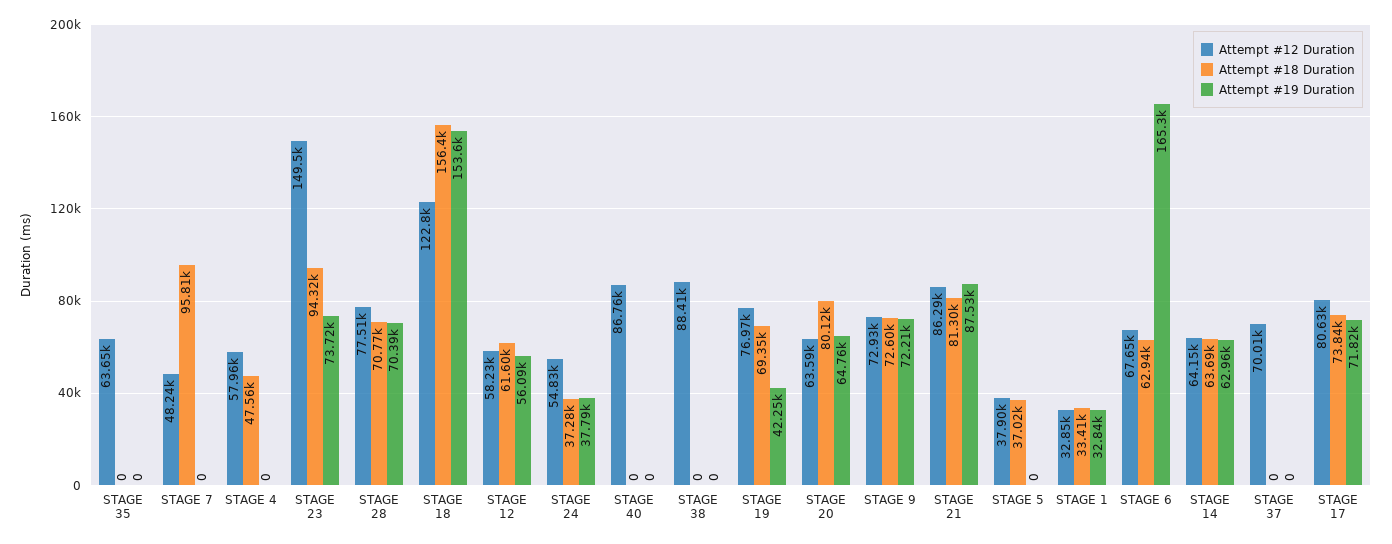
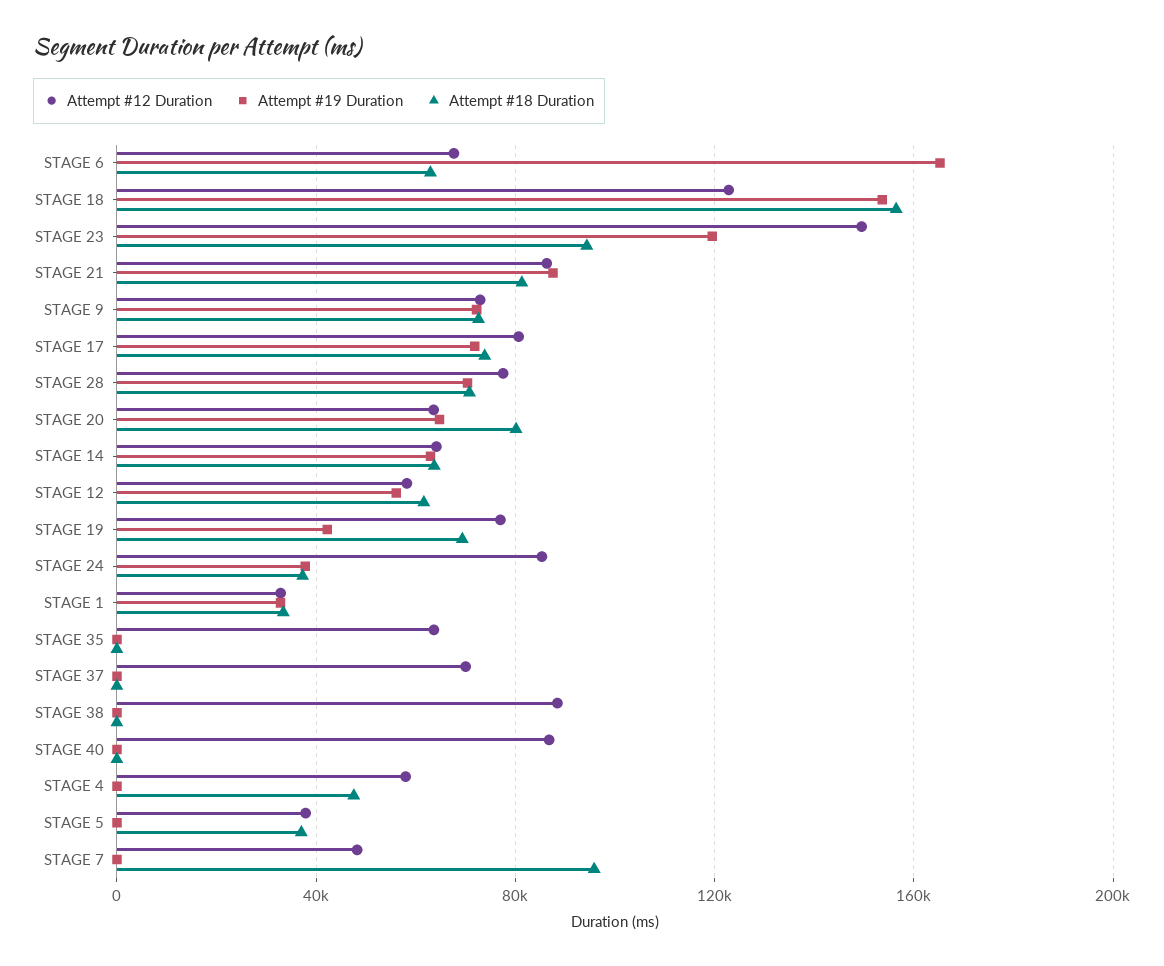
Attempt #19 Duration, STAGE 23: 73720 -> 120000
Attempt #12 Duration, STAGE 24: 54830 -> 85000

